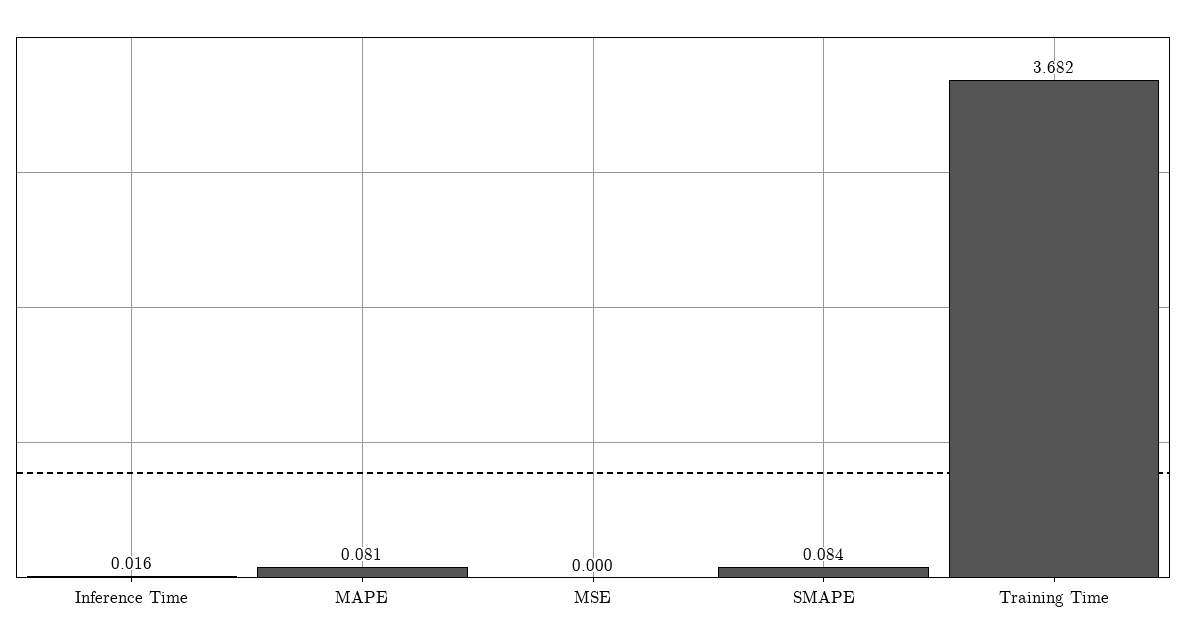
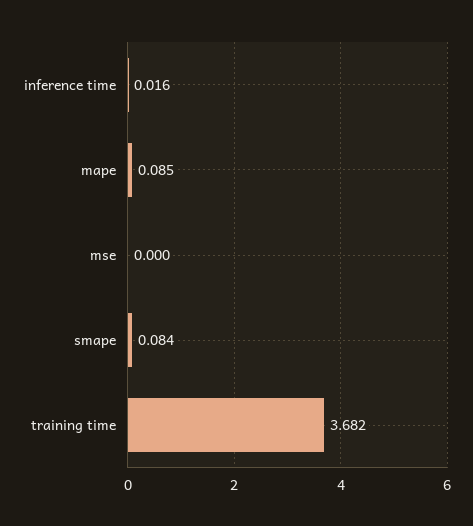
MAPE: 0.081 -> 0.085

